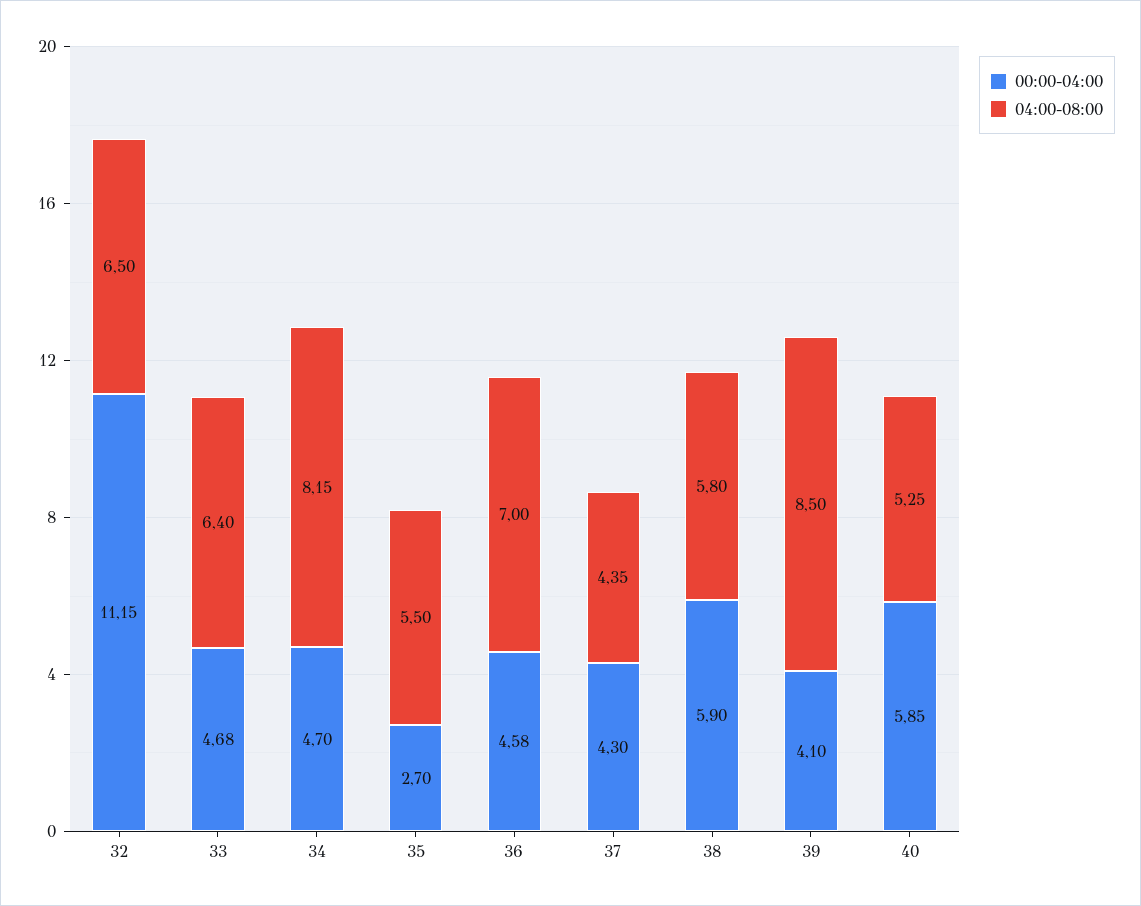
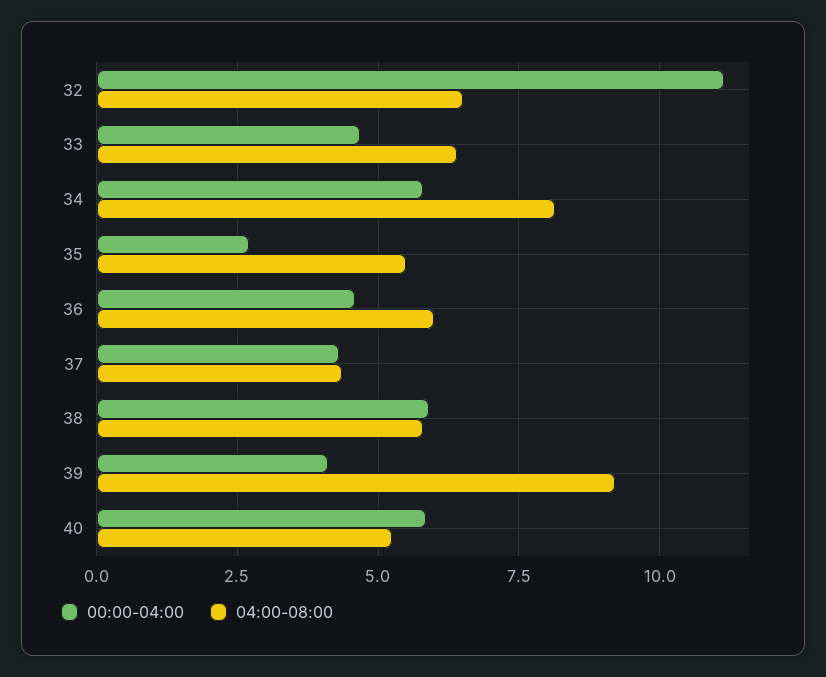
00:00-04:00, 34: 4.7 -> 5.75
04:00-08:00, 36: 7 -> 6
04:00-08:00, 39: 8.5 -> 9.25

